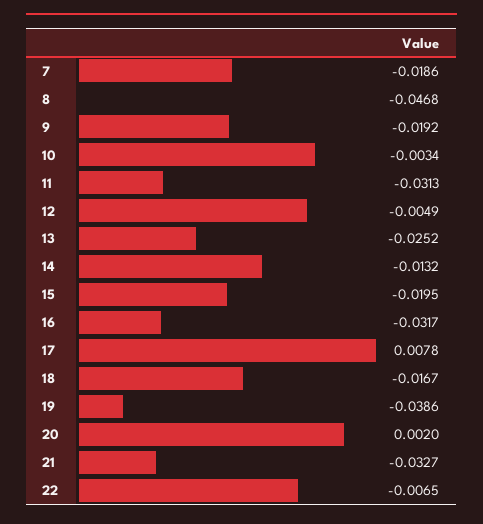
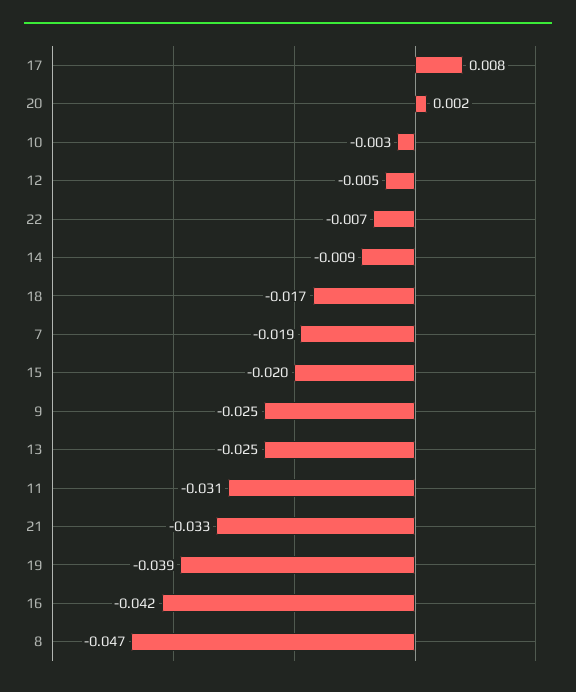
9: -0.0192 -> -0.025
14: -0.0132 -> -0.009
16: -0.0317 -> -0.042

